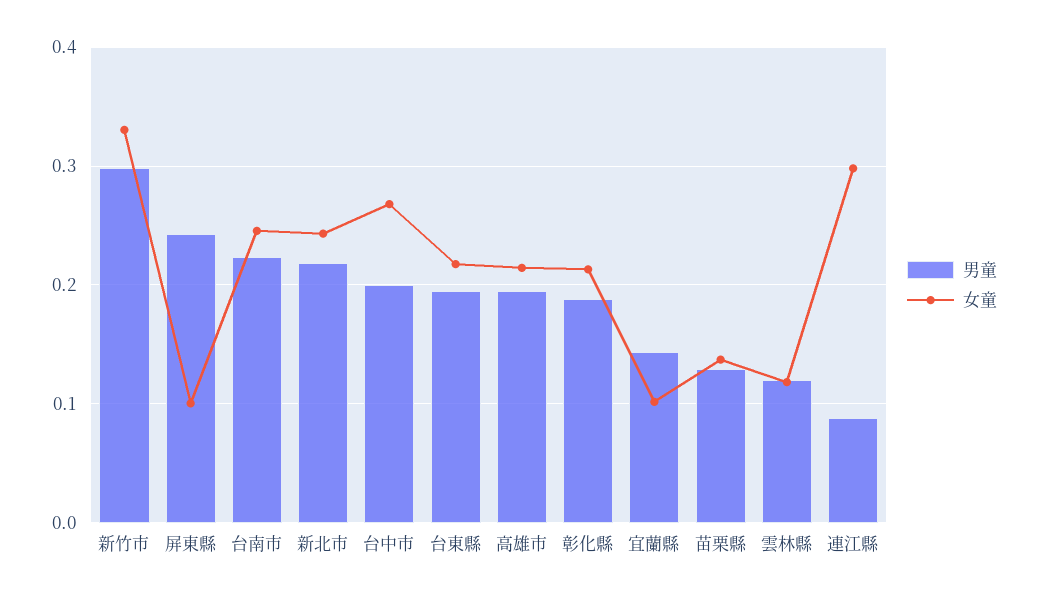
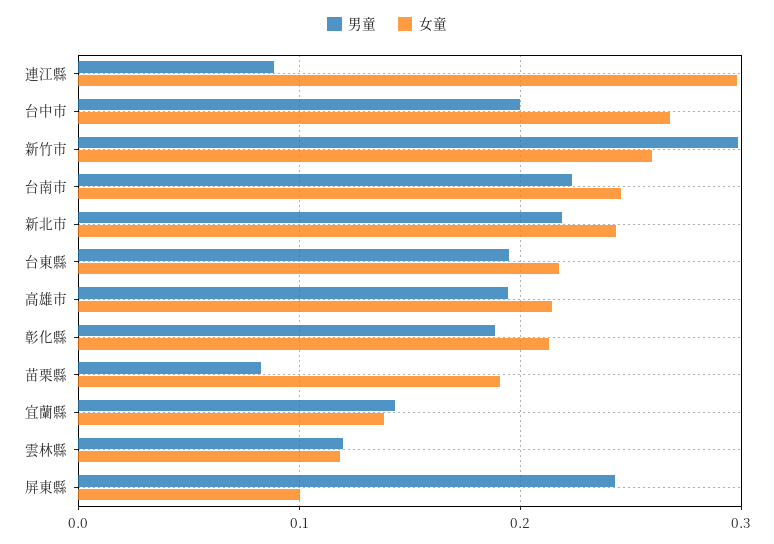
女童, 新竹市: 0.33 -> 0.26
女童, 宜蘭縣: 0.1 -> 0.14
男童, 苗栗縣: 0.13 -> 0.08
女童, 苗栗縣: 0.14 -> 0.19

